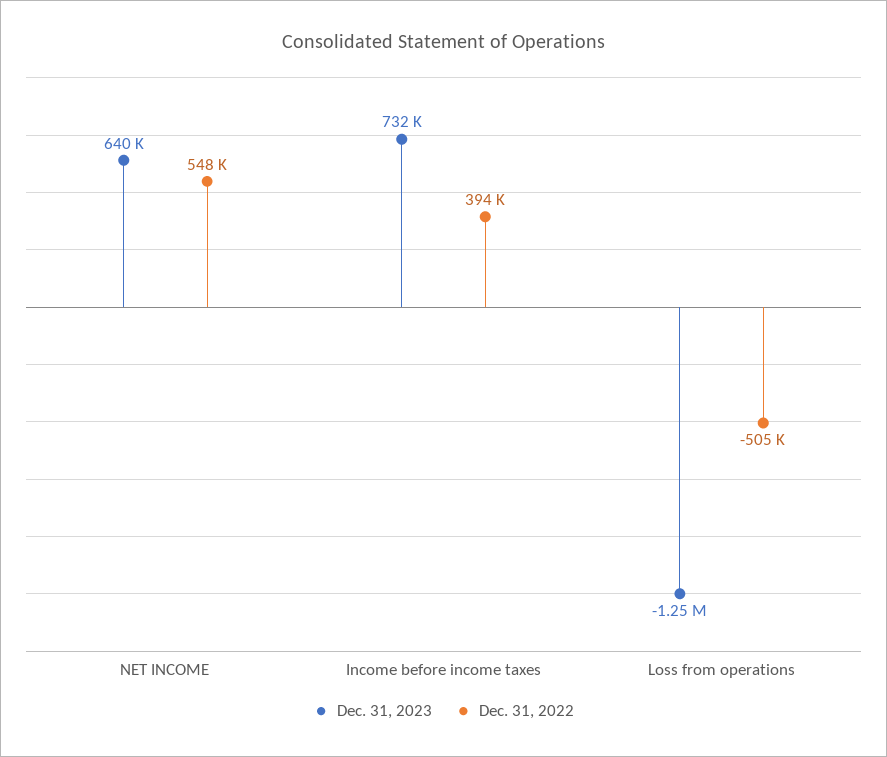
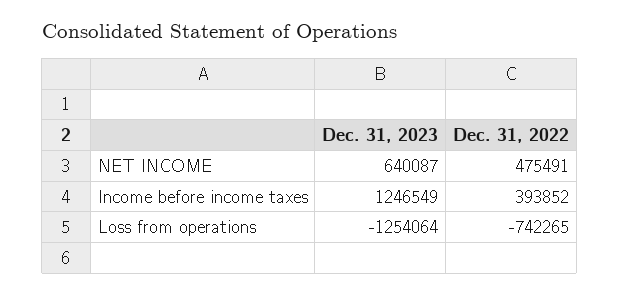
Dec. 31, 2022, NET INCOME: 548000 -> 475491
Dec. 31, 2023, Income before income taxes: 732000 -> 1246549
Dec. 31, 2022, Loss from operations: -505000 -> -742265

